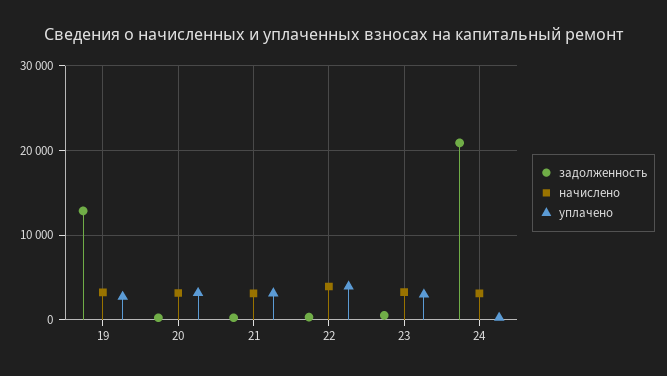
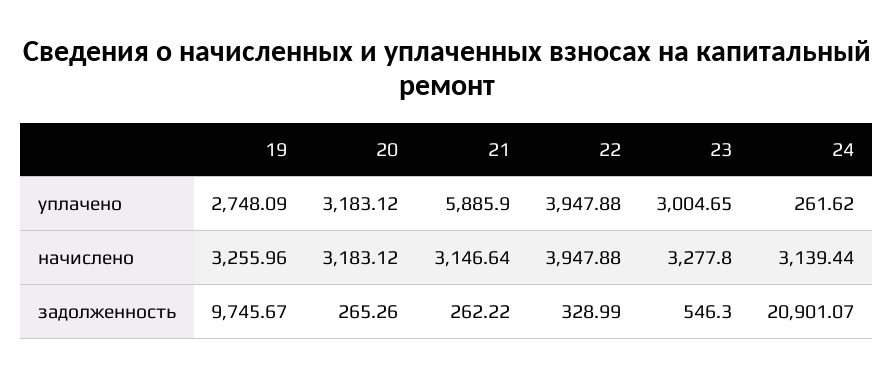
задолженность, 19: 13000 -> 9745.67
уплачено, 21: 3000 -> 5885.9

